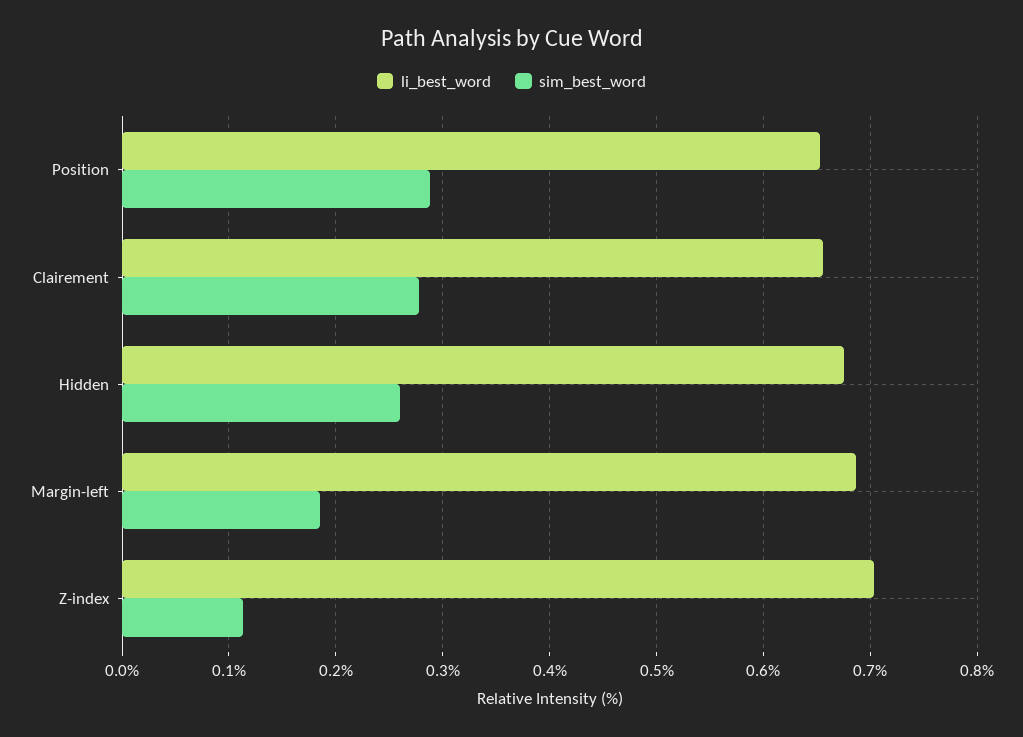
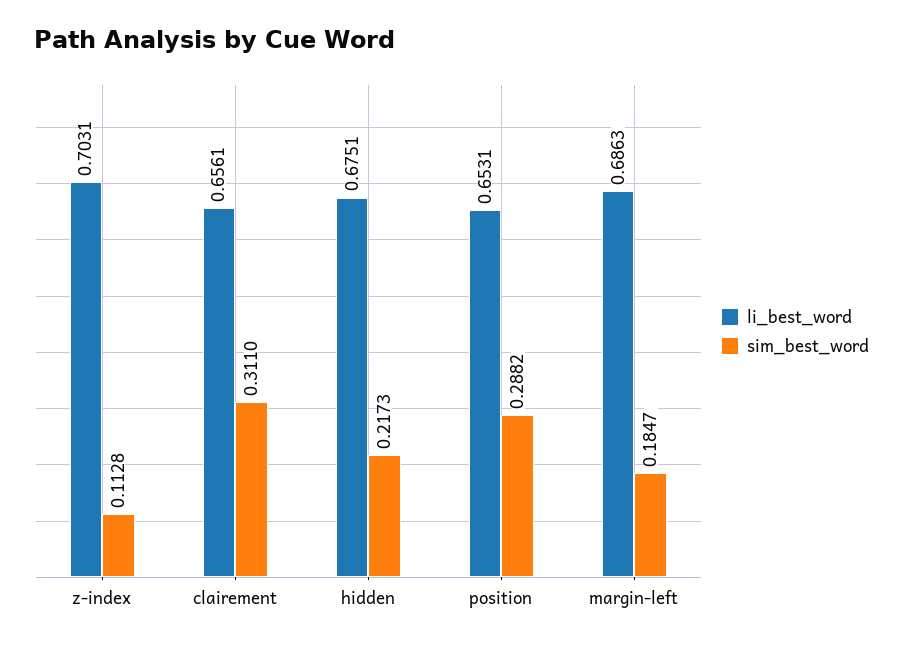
sim_best_word, Clairement: 0.28 -> 0.311
sim_best_word, Hidden: 0.26 -> 0.2173

